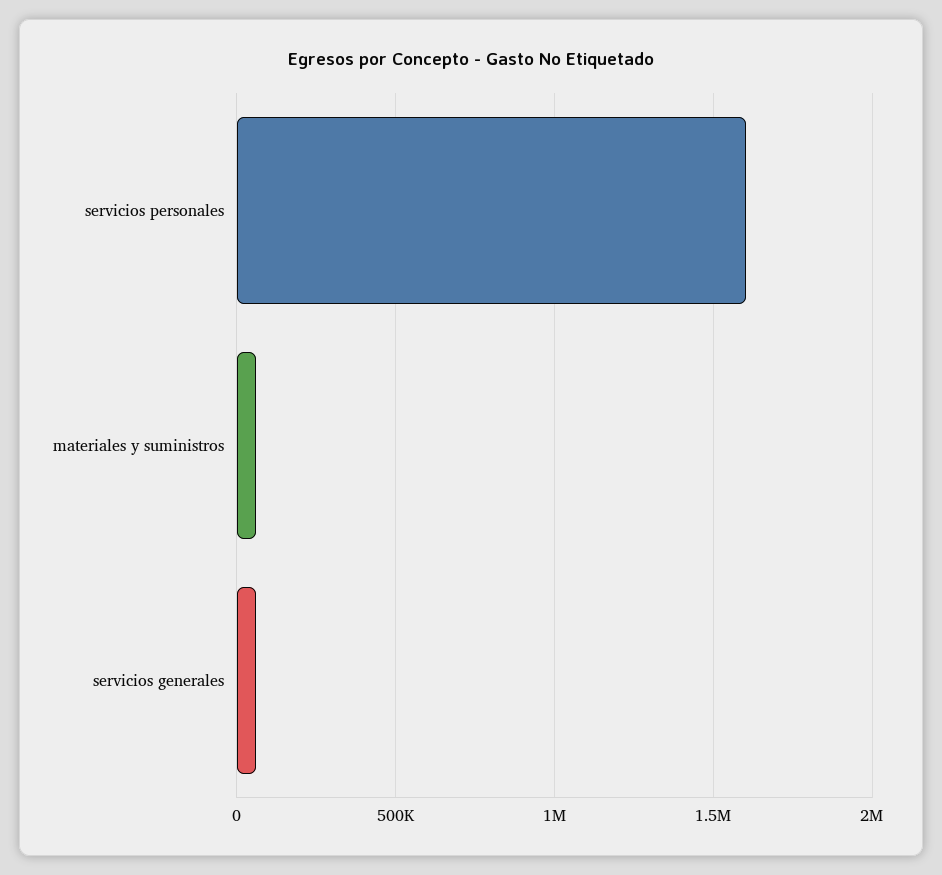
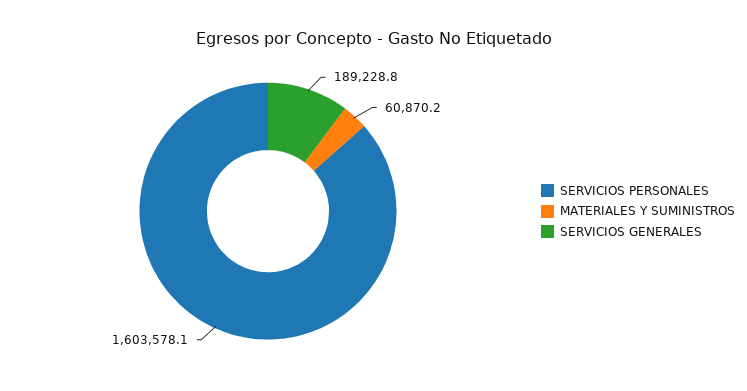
servicios generales: 50000 -> 189228.8

